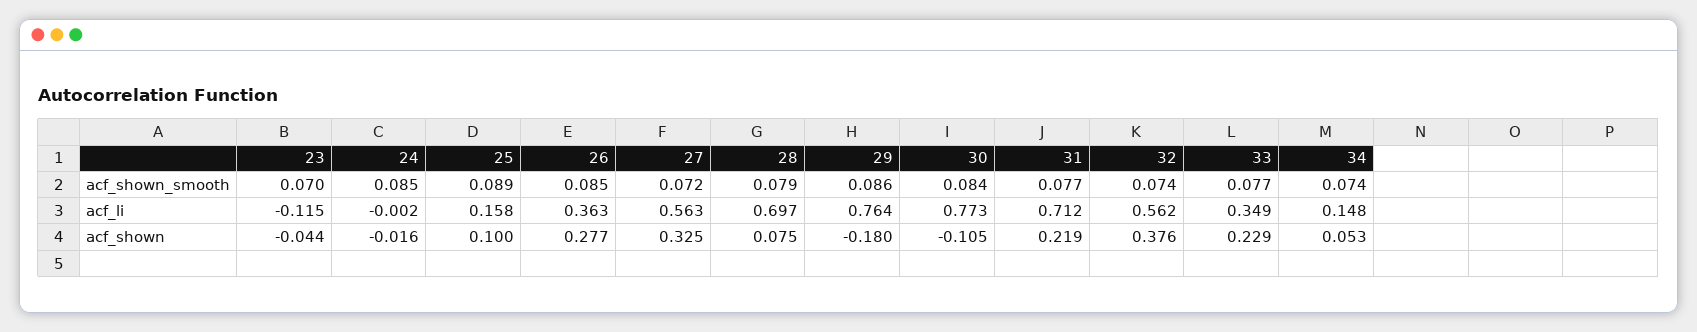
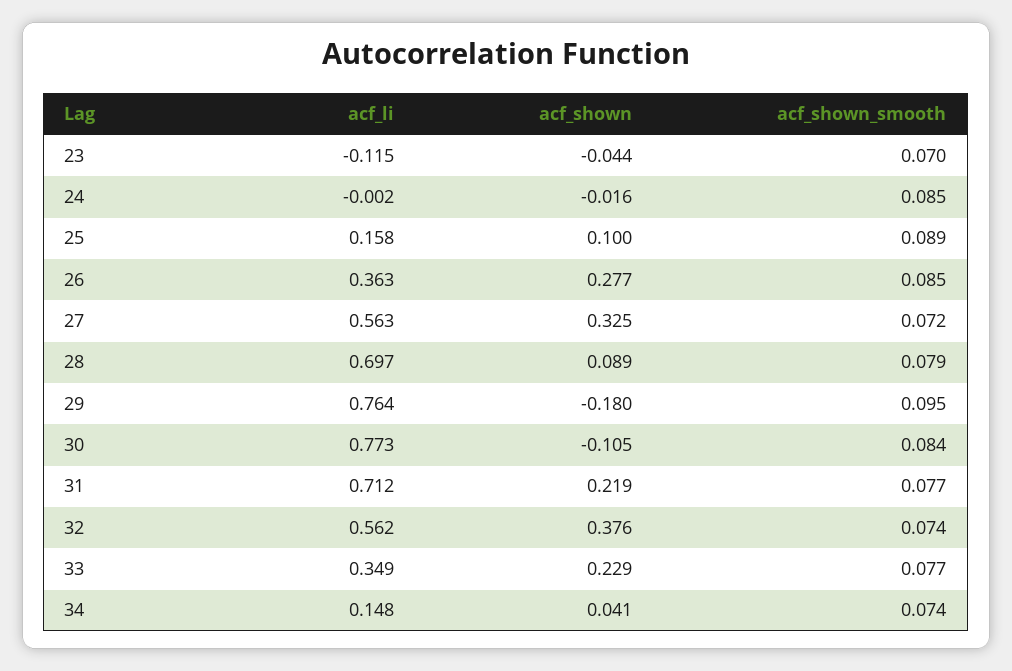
29, acf_shown_smooth: 0.086 -> 0.095
28, acf_shown: 0.075 -> 0.089
34, acf_shown: 0.053 -> 0.041

